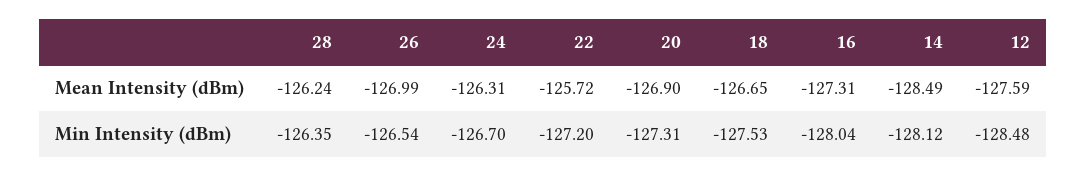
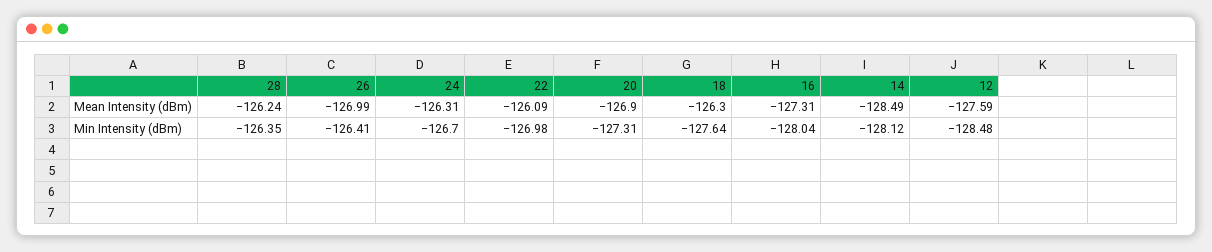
22, Mean Intensity (dBm): -125.72 -> -126.09
18, Mean Intensity (dBm): -126.65 -> -126.3
26, Min Intensity (dBm): -126.54 -> -126.41
22, Min Intensity (dBm): -127.2 -> -126.98
18, Min Intensity (dBm): -127.53 -> -127.64

